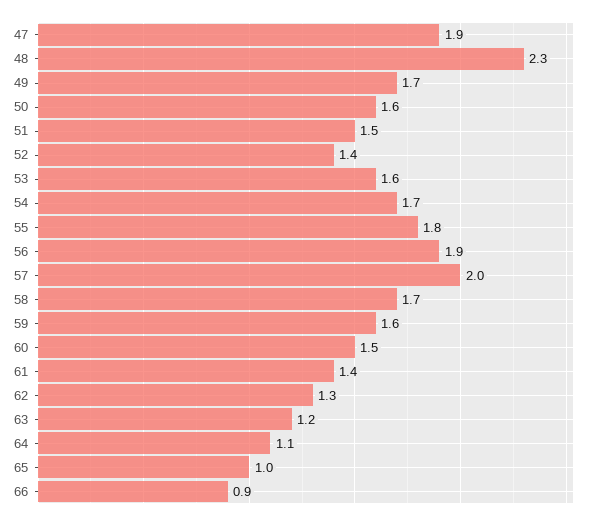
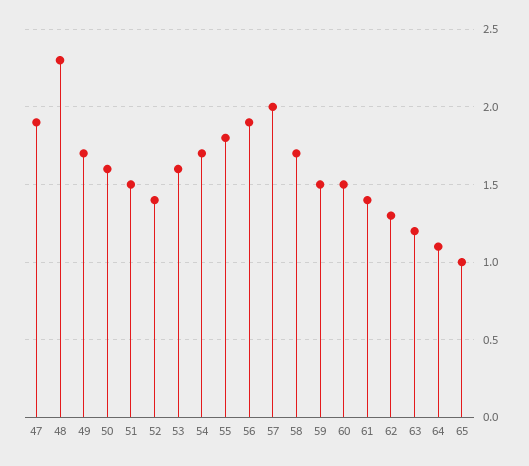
59: 1.6 -> 1.5
66: 0.9 -> none

